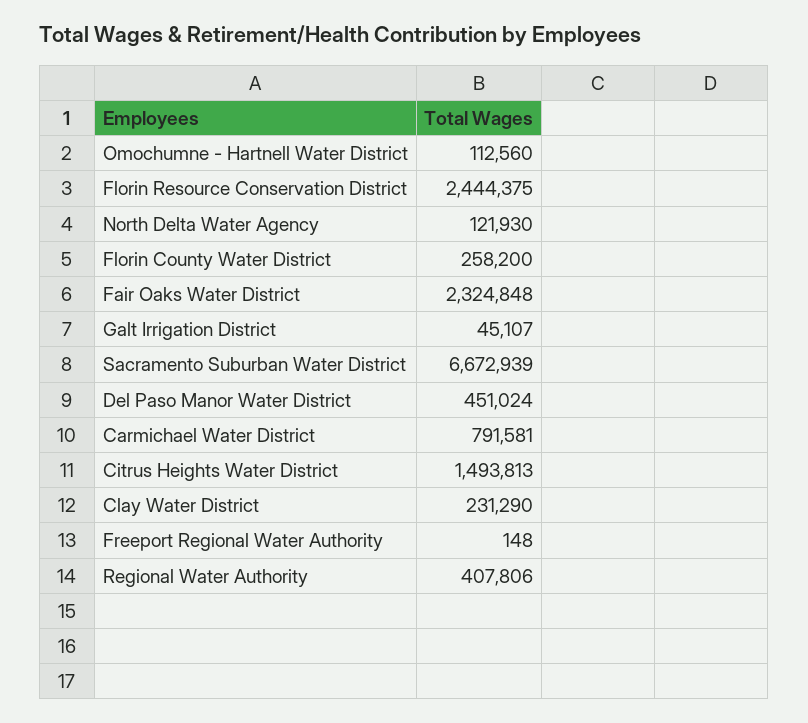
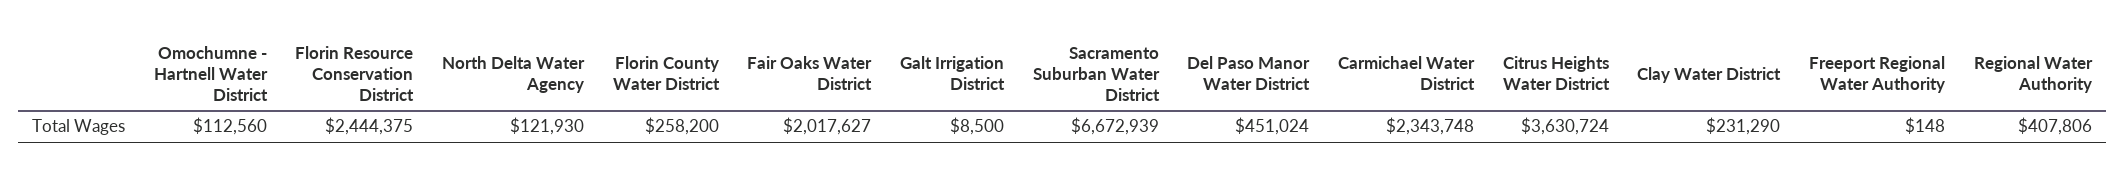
Fair Oaks Water District: 2324848 -> 2017627
Galt Irrigation District: 45107 -> 8500
Carmichael Water District: 791581 -> 2343748
Citrus Heights Water District: 1493813 -> 3630724

